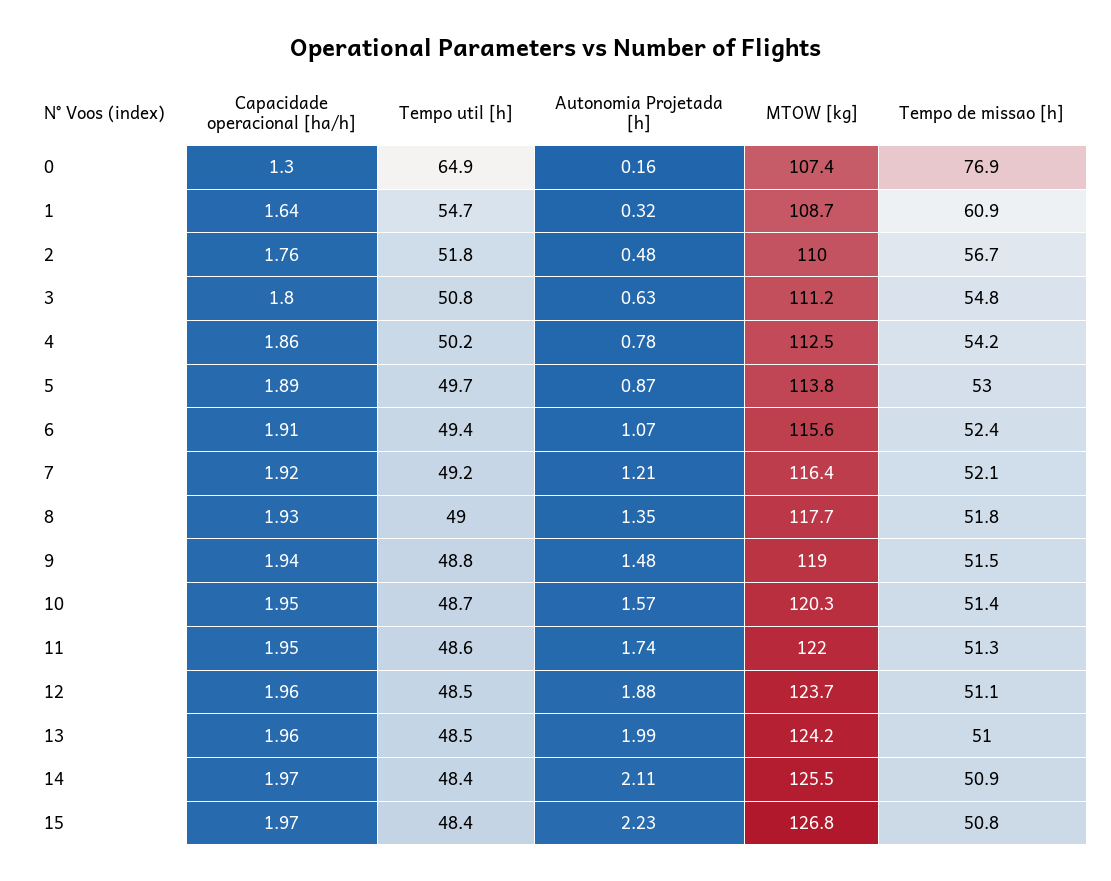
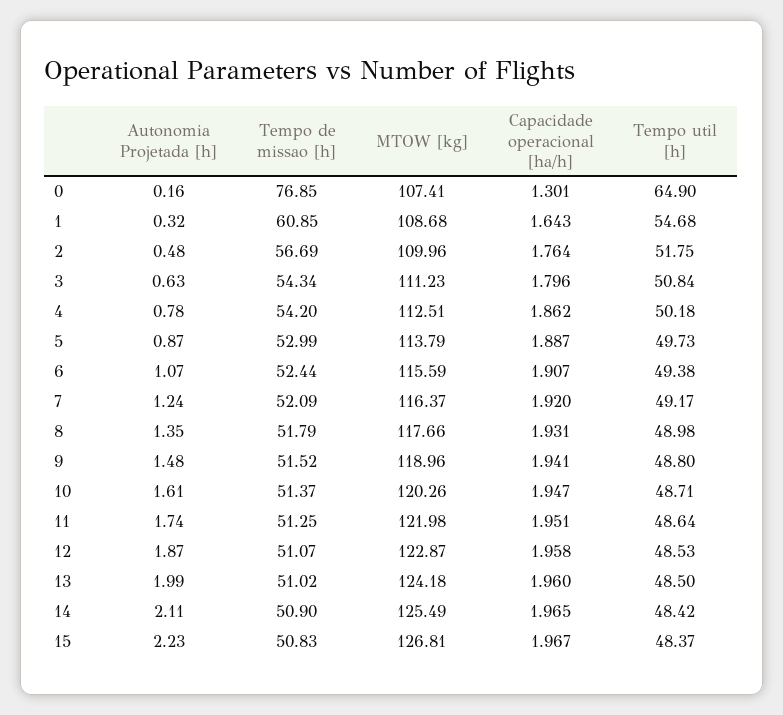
Tempo de missao [h], 3: 54.8 -> 54.34
Autonomia Projetada [h], 7: 1.21 -> 1.24
Autonomia Projetada [h], 10: 1.57 -> 1.61
Autonomia Projetada [h], 12: 1.88 -> 1.87
MTOW [kg], 12: 123.7 -> 122.87

